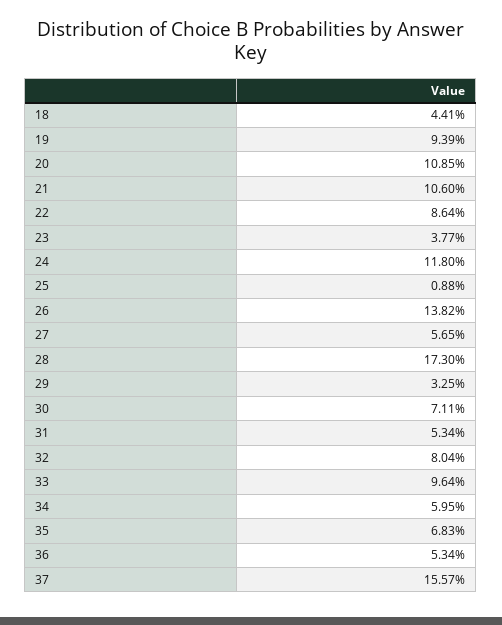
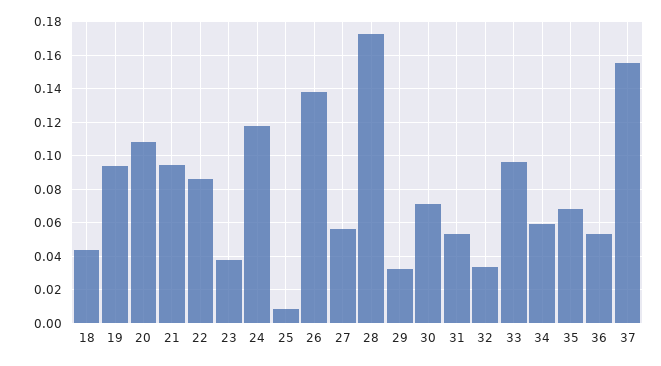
21: 0.106 -> 0.095
32: 0.0804 -> 0.035

